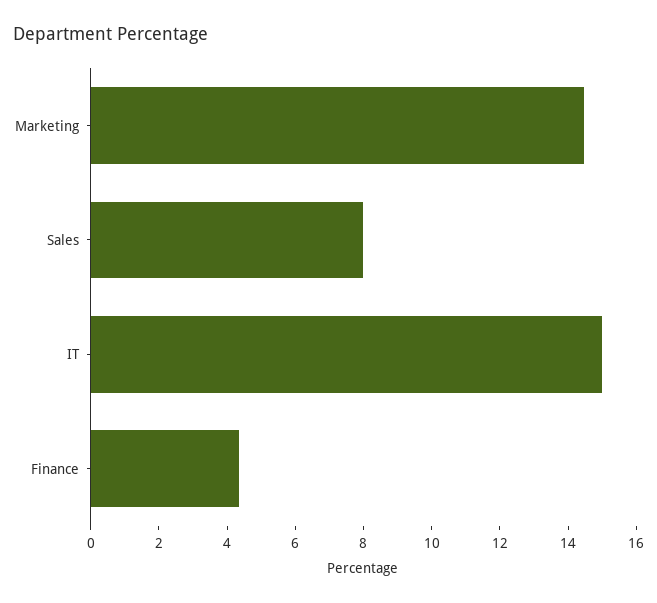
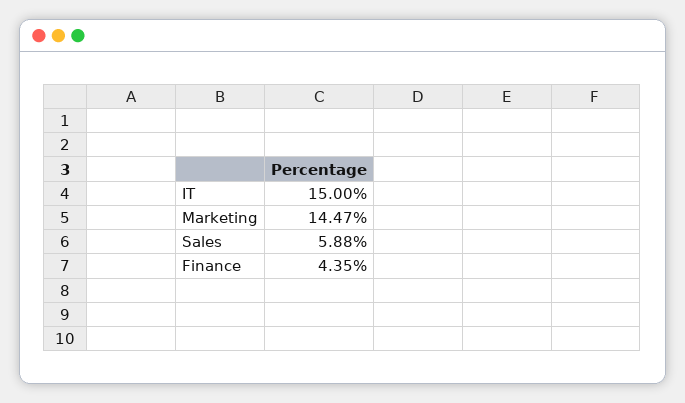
Sales: 8 -> 5.88

